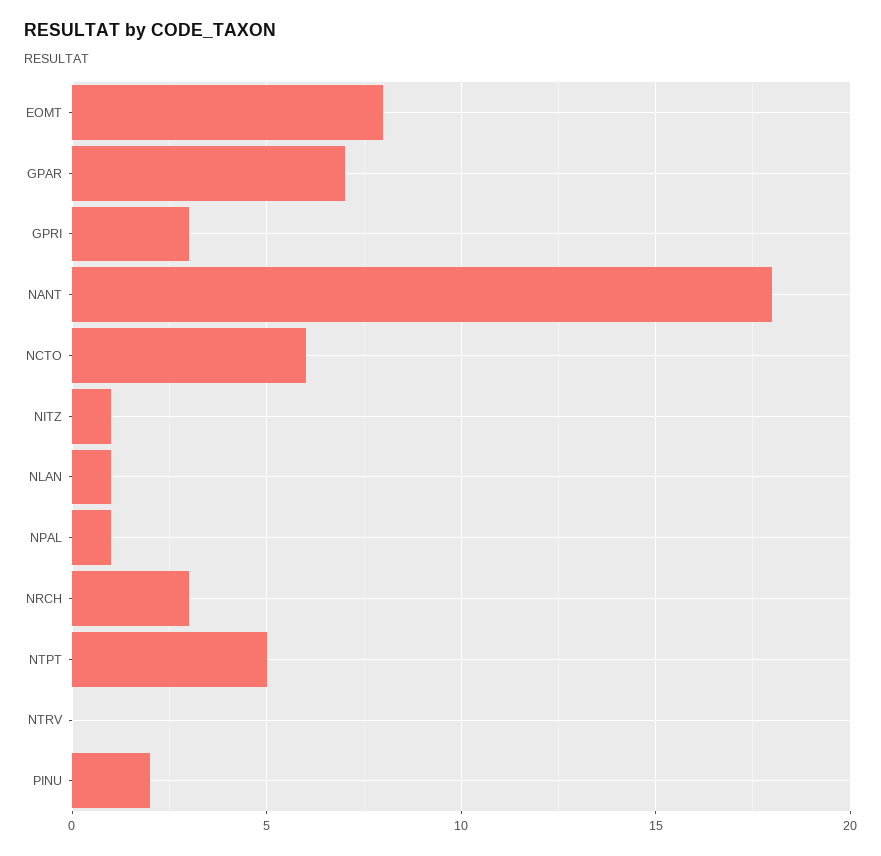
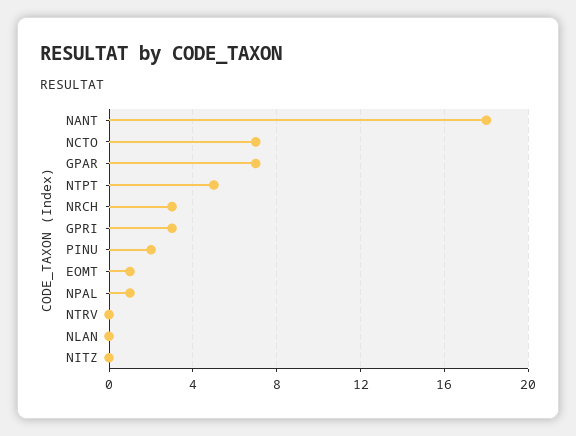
EOMT: 8 -> 1
NCTO: 6 -> 7
NITZ: 1 -> 0
NLAN: 1 -> 0

